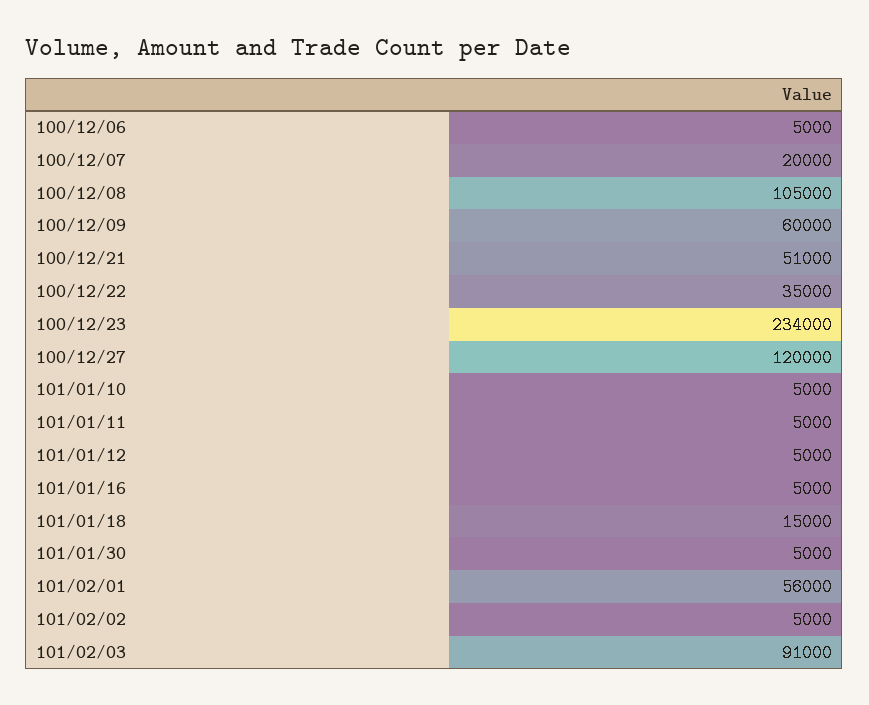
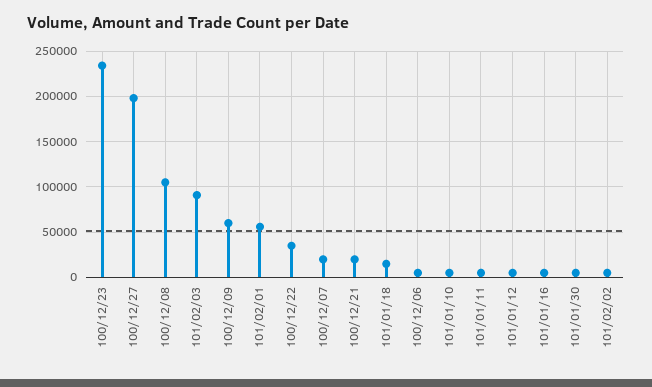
100/12/21: 51000 -> 20000
100/12/27: 120000 -> 200000

